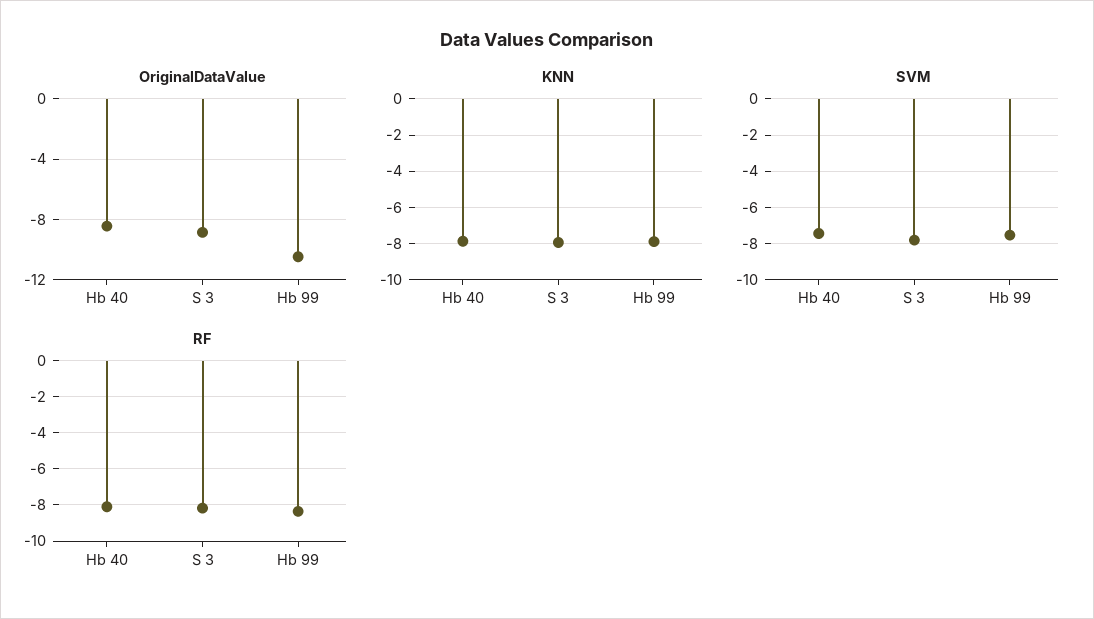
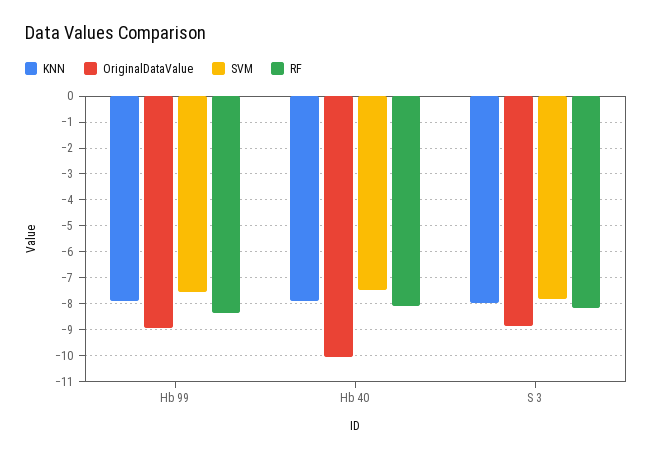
OriginalDataValue, Hb 40: -8.5 -> -10
OriginalDataValue, Hb 99: -10.5 -> -9

